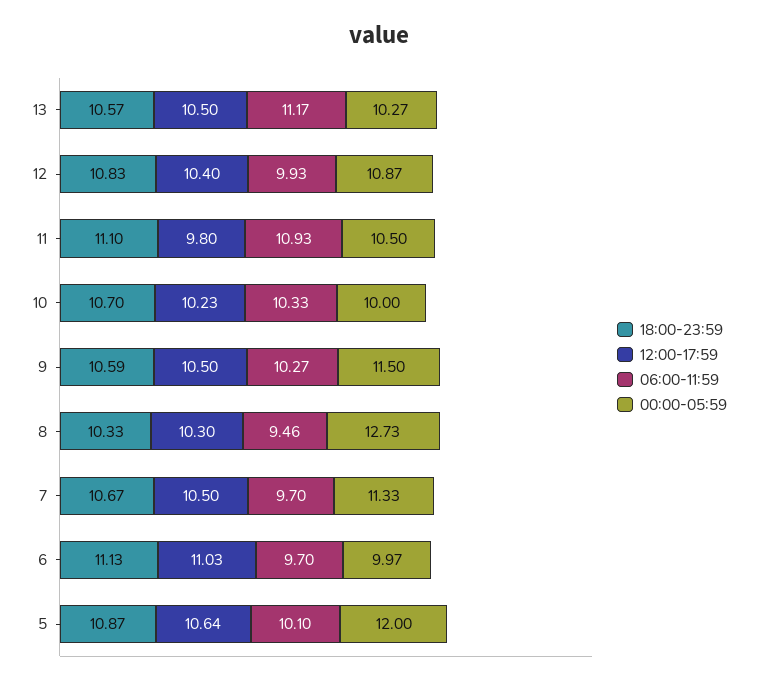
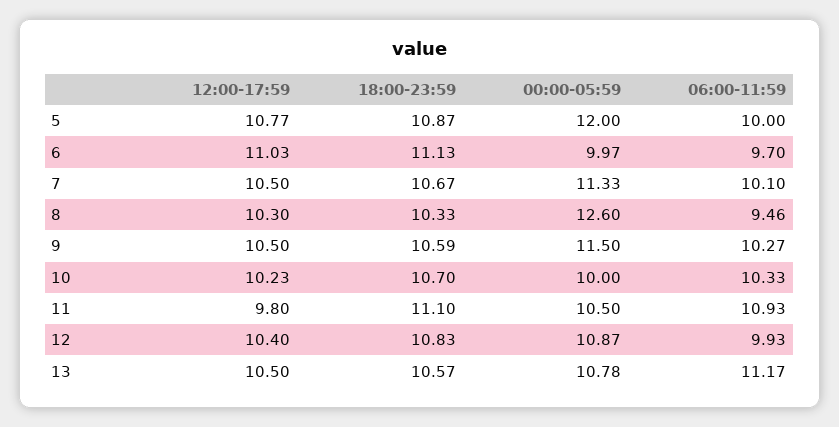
00:00-05:59, 13: 10.27 -> 10.78
00:00-05:59, 8: 12.73 -> 12.6
06:00-11:59, 7: 9.7 -> 10.1
12:00-17:59, 5: 10.64 -> 10.77
06:00-11:59, 5: 10.1 -> 10

